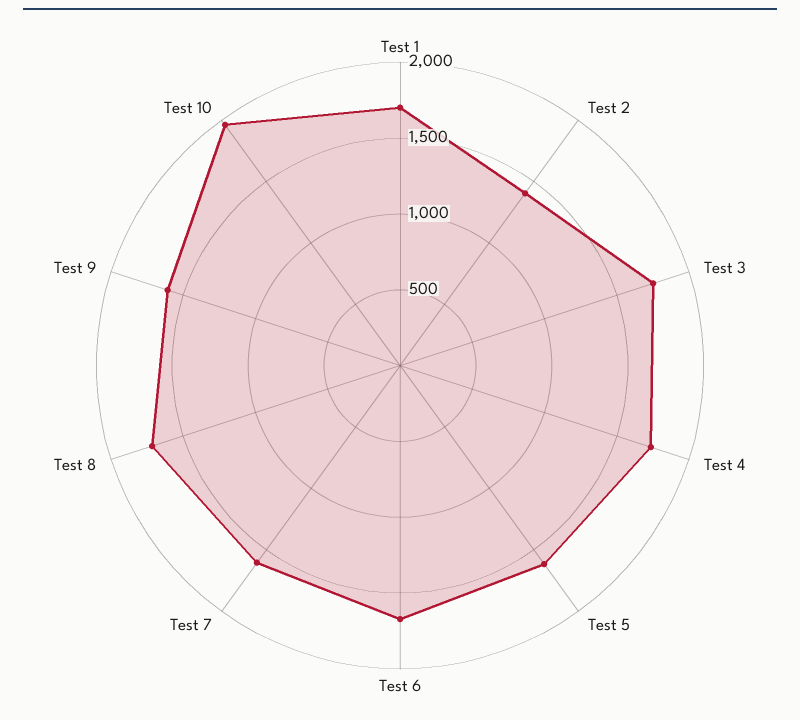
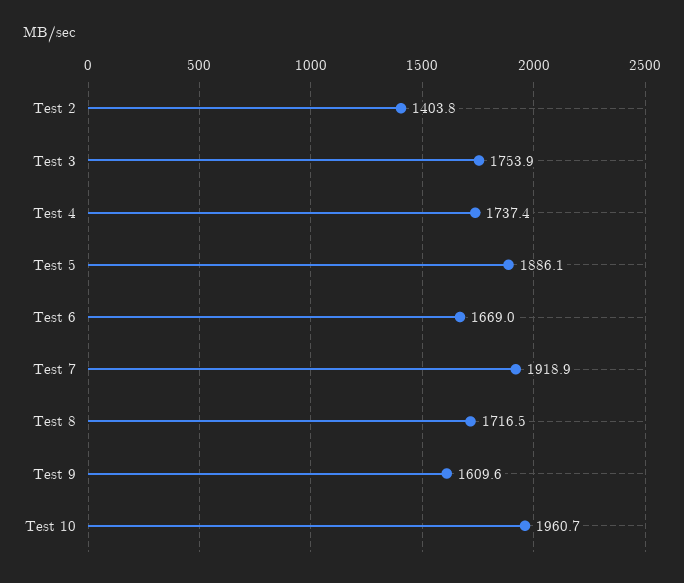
Test 1: 1700 -> none
Test 5: 1600 -> 1886.1
Test 7: 1600 -> 1918.9

